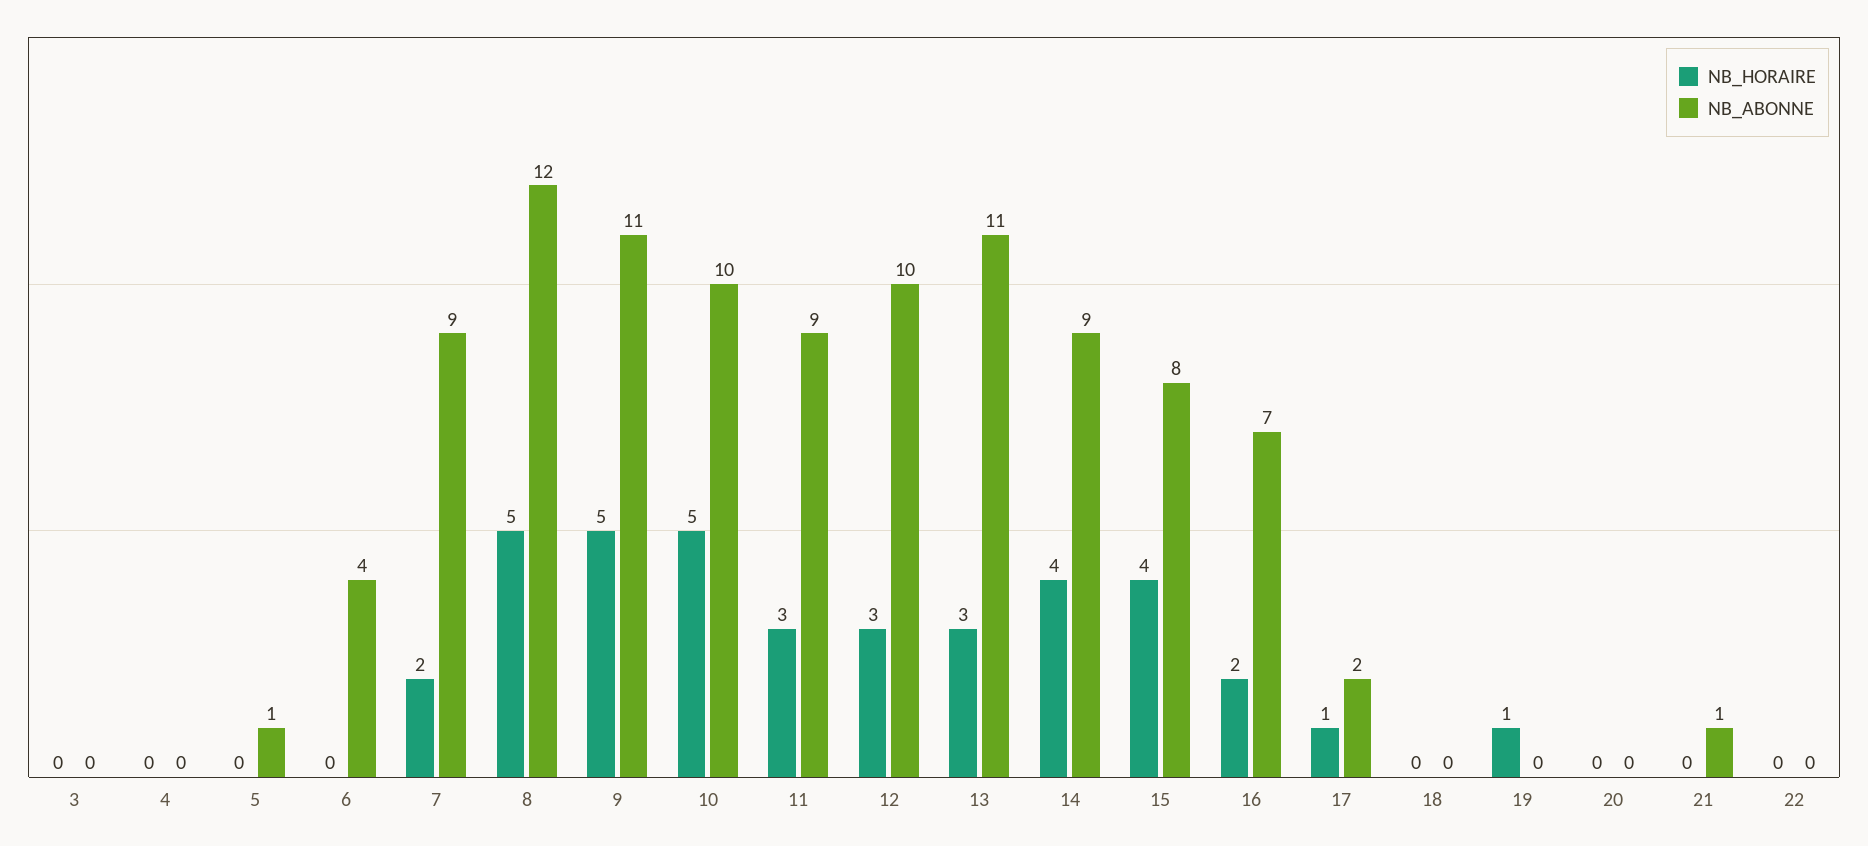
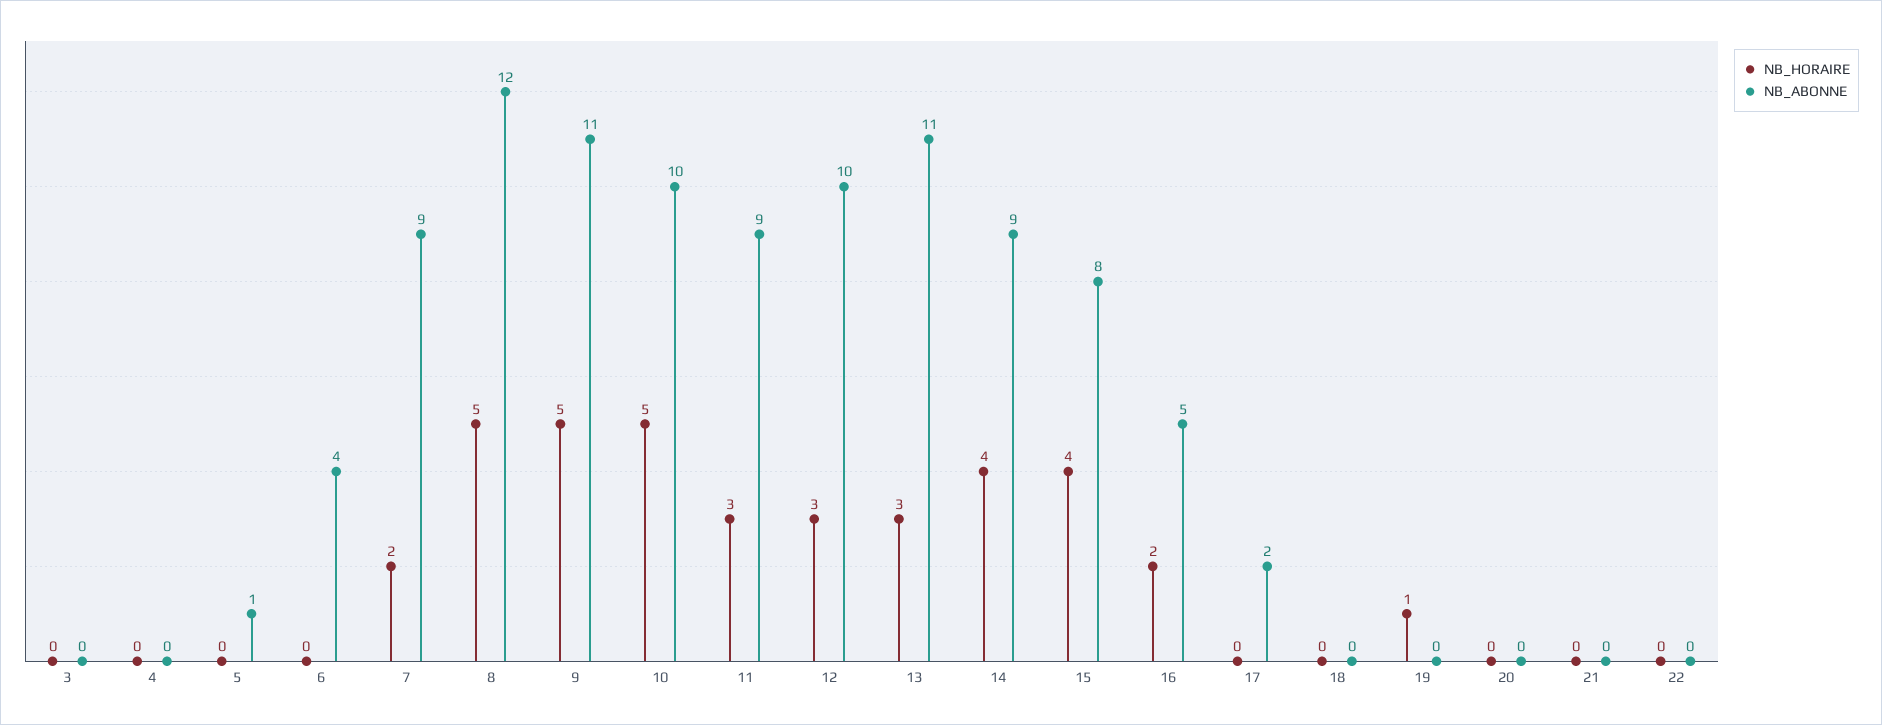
NB_ABONNE, 16: 7 -> 5
NB_HORAIRE, 17: 1 -> 0
NB_ABONNE, 21: 1 -> 0

